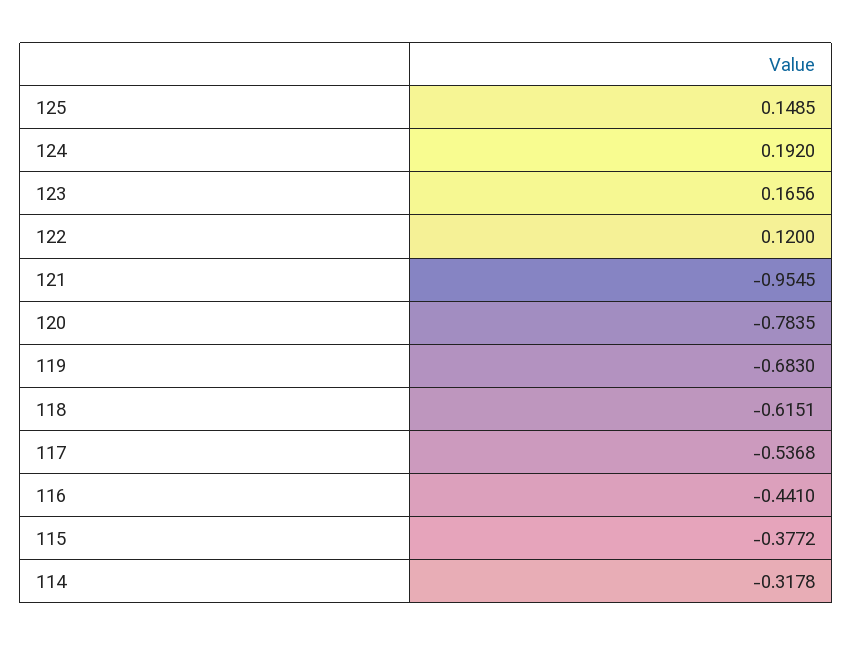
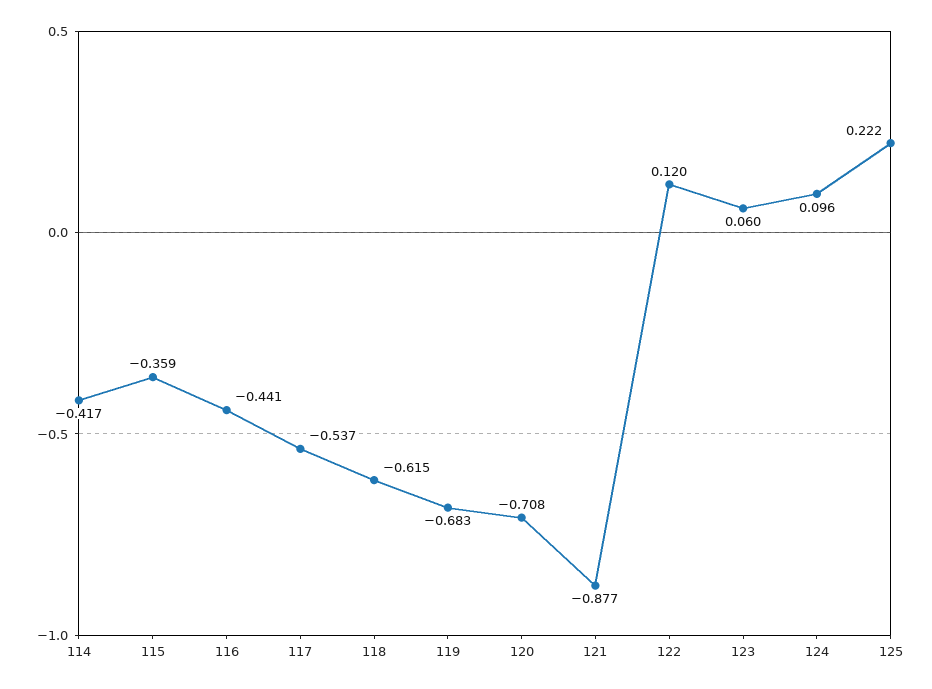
125: 0.1485 -> 0.222
124: 0.192 -> 0.096
123: 0.1656 -> 0.06
121: -0.9545 -> -0.877
120: -0.7835 -> -0.708
115: -0.3772 -> -0.359
114: -0.3178 -> -0.417

